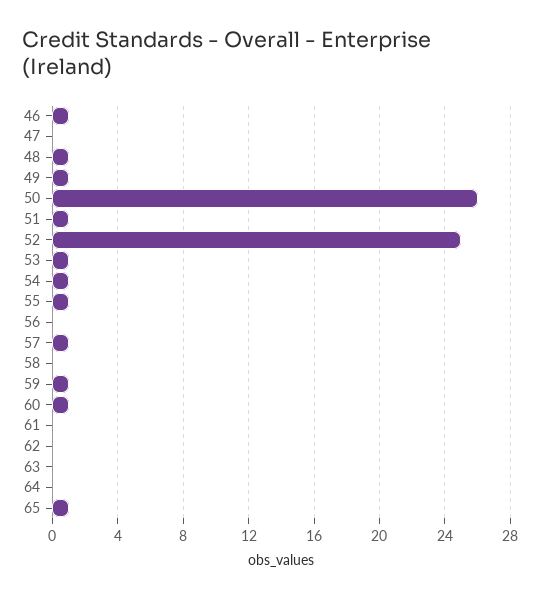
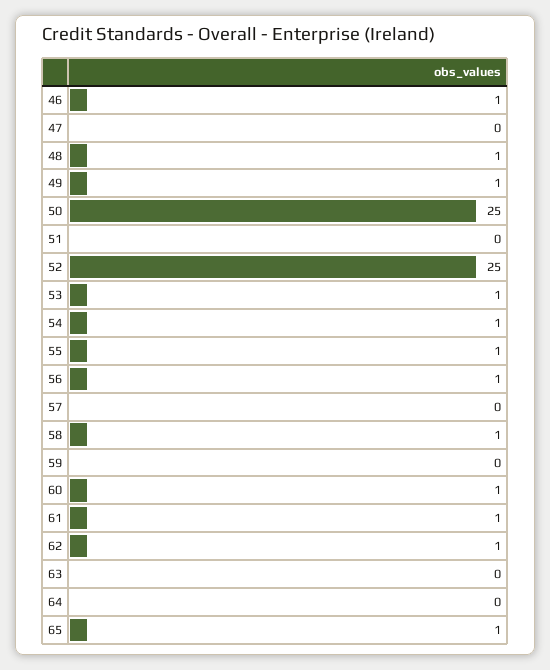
50: 26 -> 25
51: 1 -> 0
56: 0 -> 1
57: 1 -> 0
58: 0 -> 1
59: 1 -> 0
61: 0 -> 1
62: 0 -> 1

